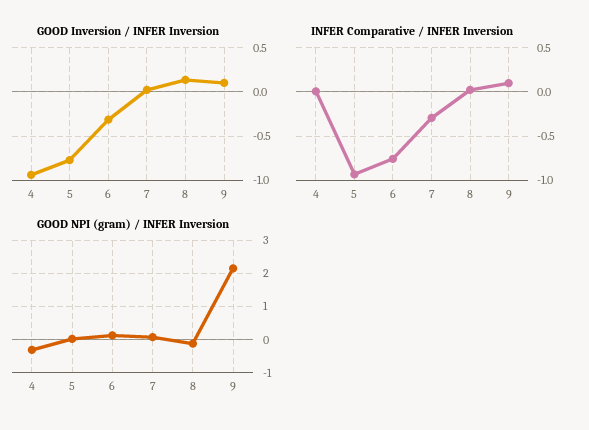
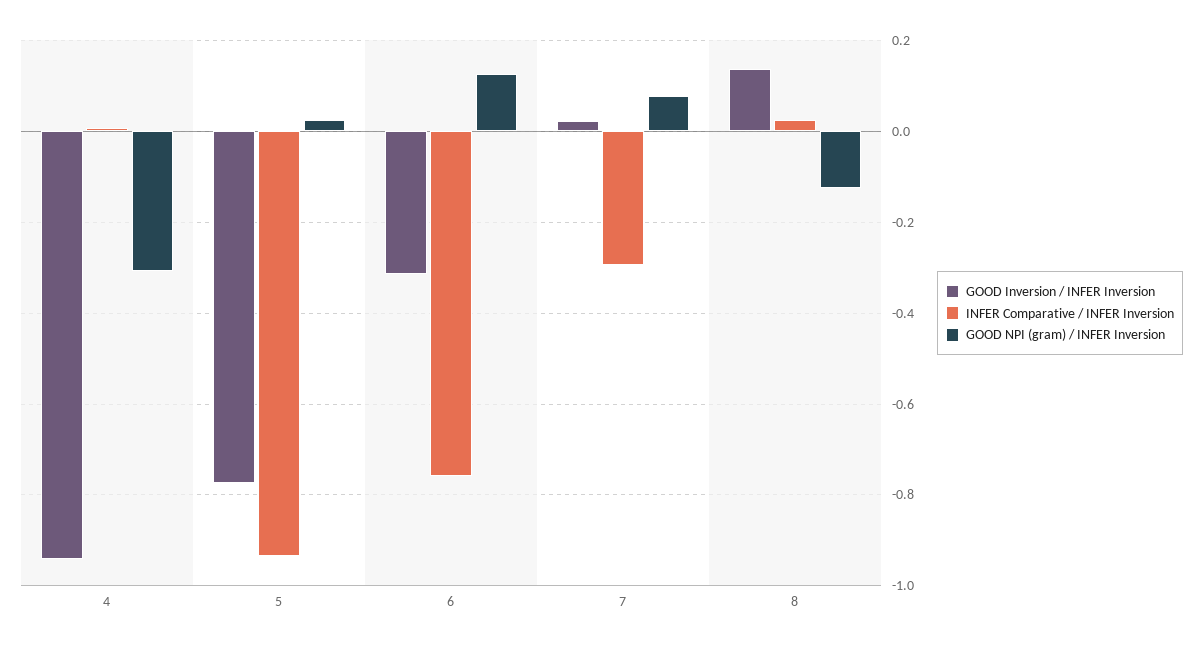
GOOD Inversion / INFER Inversion, 9: 0.1 -> none
INFER Comparative / INFER Inversion, 9: 0.1 -> none
GOOD NPI (gram) / INFER Inversion, 9: 2.2 -> none

